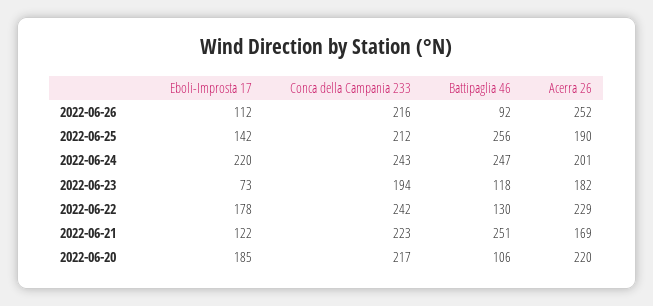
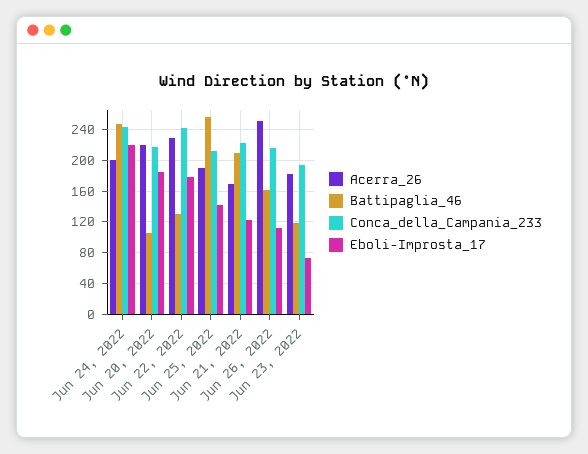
Battipaglia 46, 2022-06-26: 92 -> 160
Battipaglia 46, 2022-06-21: 251 -> 210

